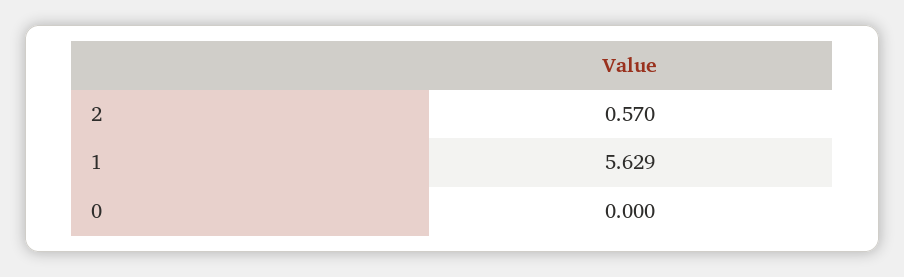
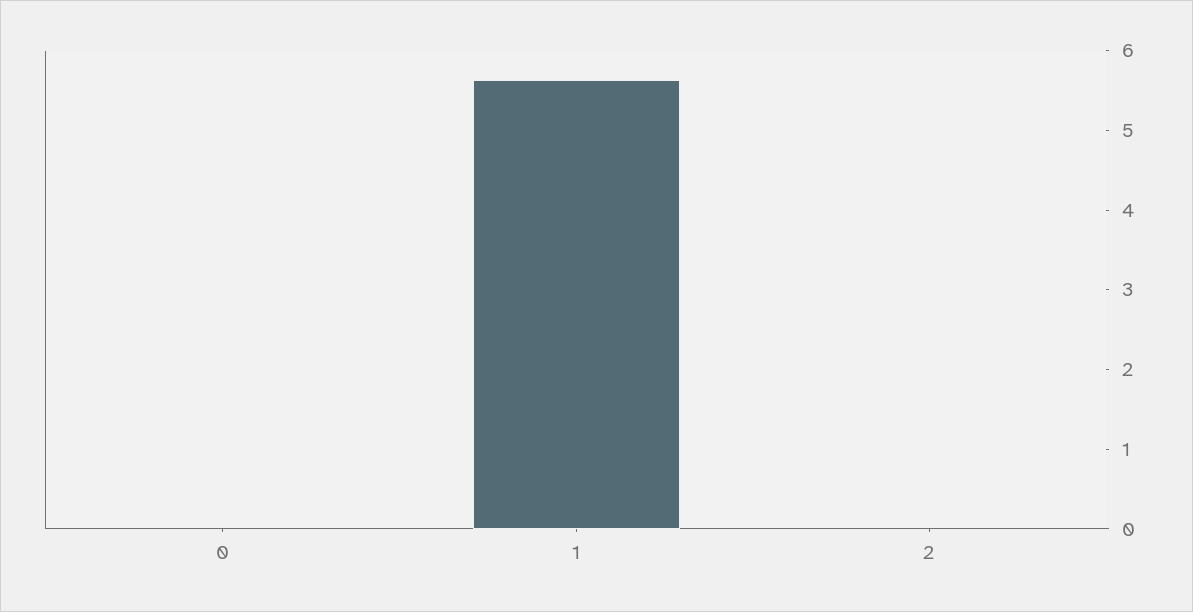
2: 0.57 -> 0

